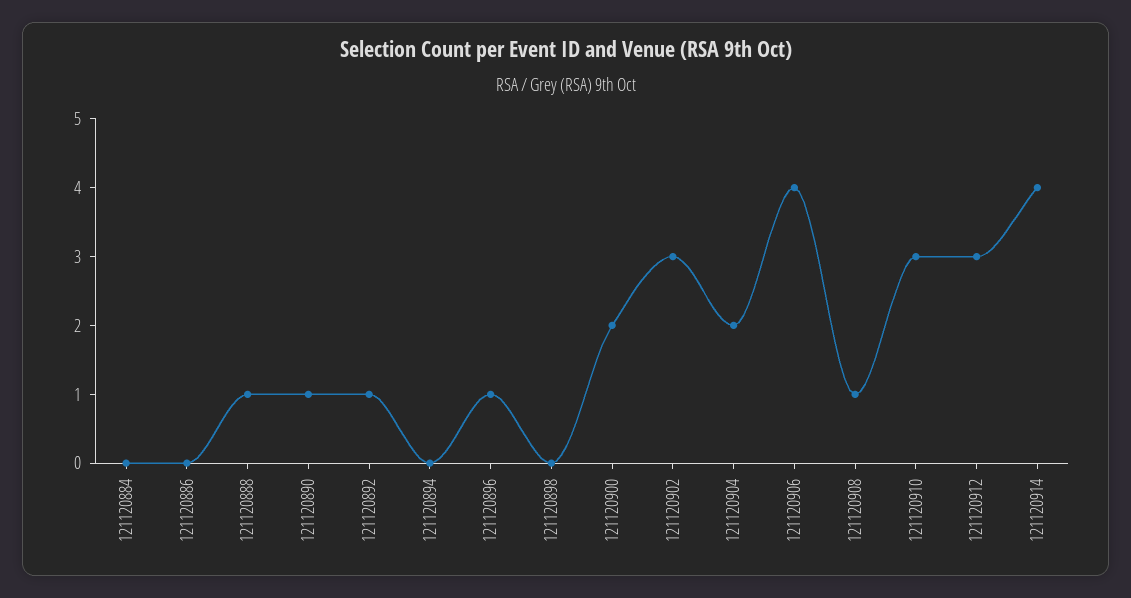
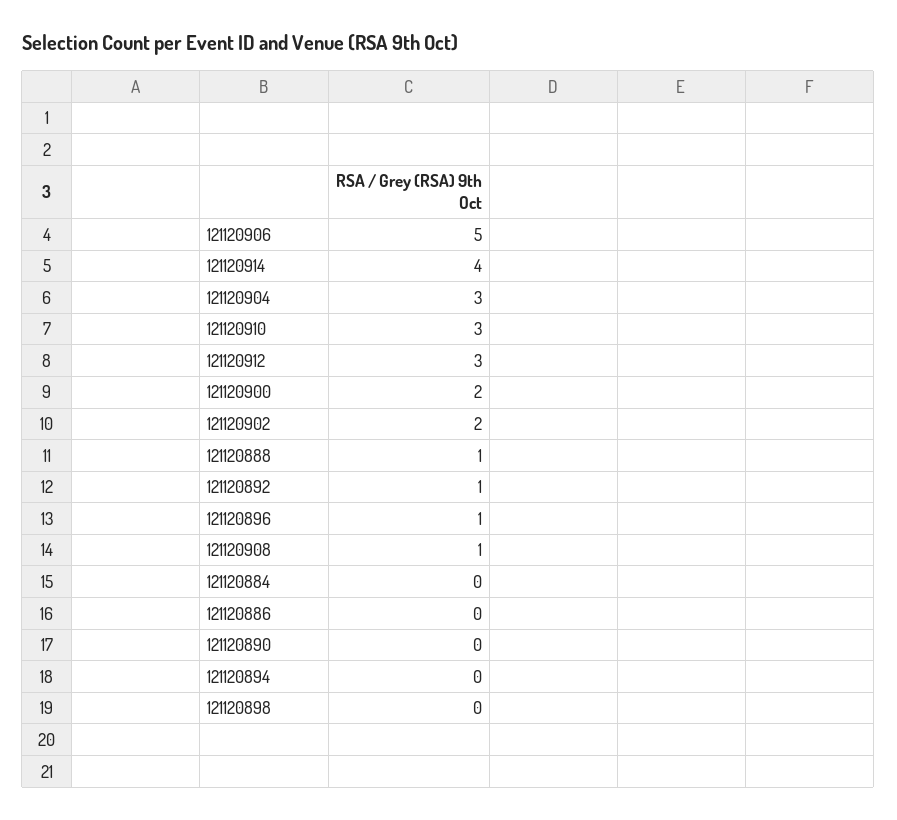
121120890: 1 -> 0
121120902: 3 -> 2
121120904: 2 -> 3
121120906: 4 -> 5

